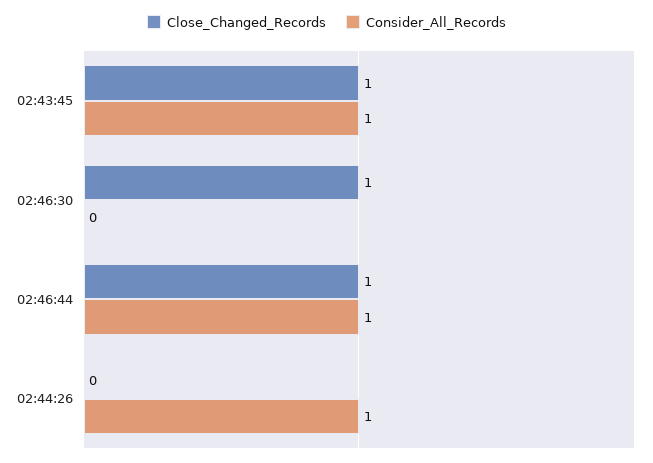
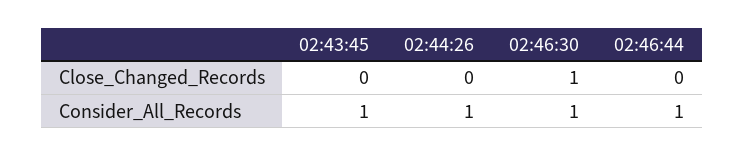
Close_Changed_Records, 02:43:45: 1 -> 0
Consider_All_Records, 02:46:30: 0 -> 1
Close_Changed_Records, 02:46:44: 1 -> 0

